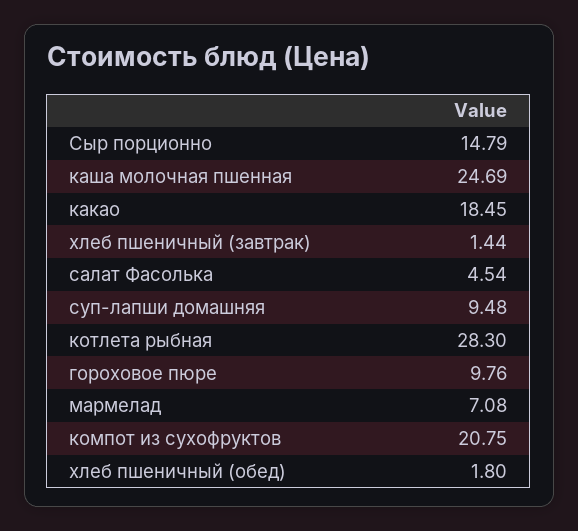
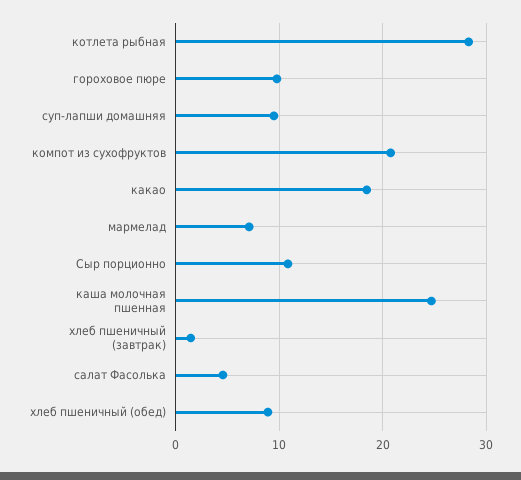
Сыр порционно: 14.79 -> 11
хлеб пшеничный (обед): 1.8 -> 9

